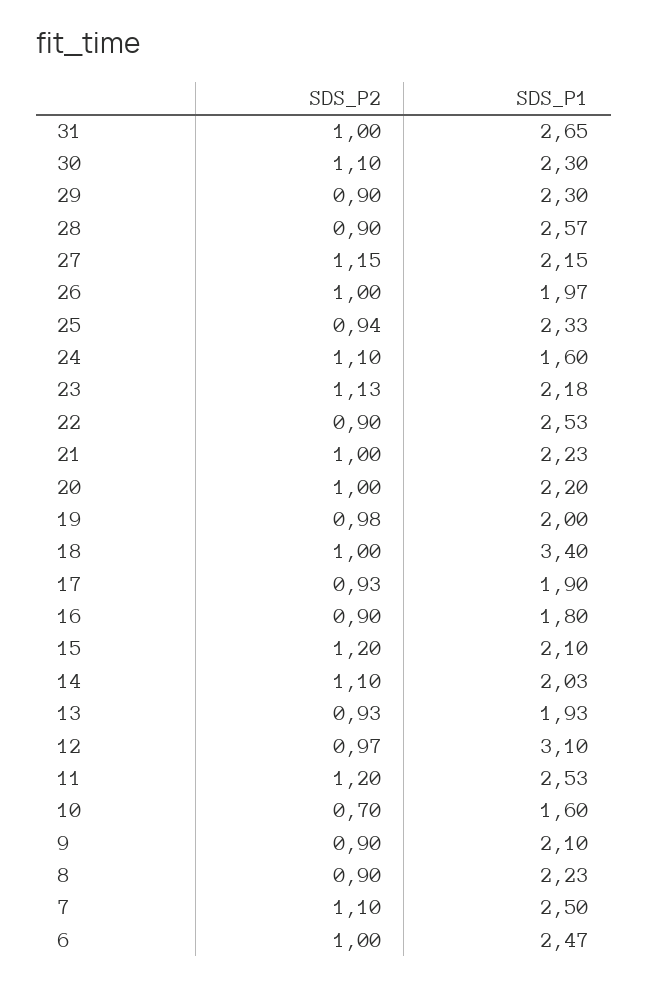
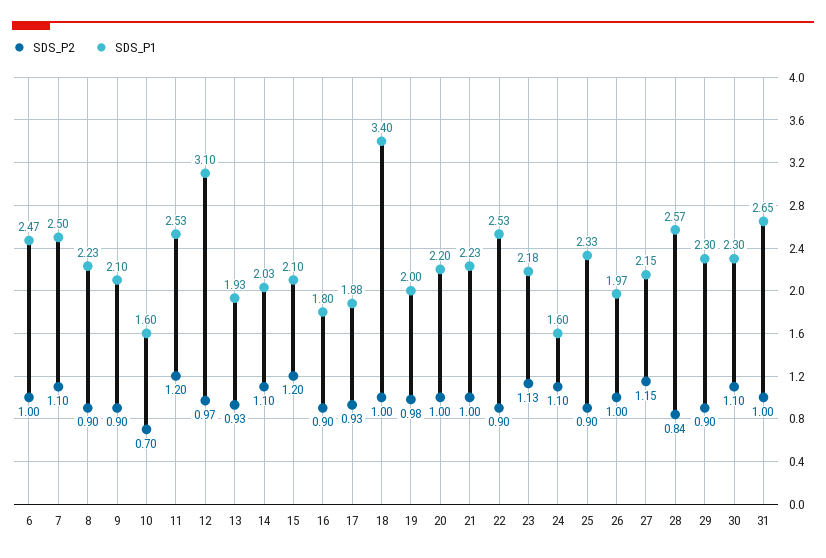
SDS_P2, 28: 0.9 -> 0.84
SDS_P2, 25: 0.94 -> 0.9
SDS_P1, 17: 1.9 -> 1.88

